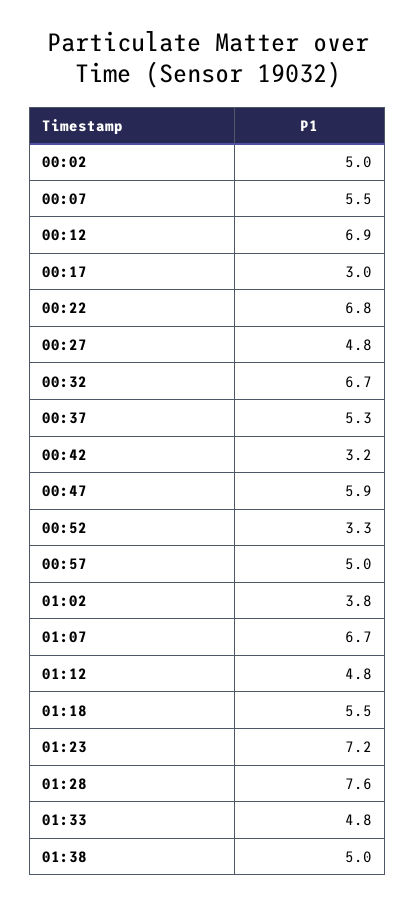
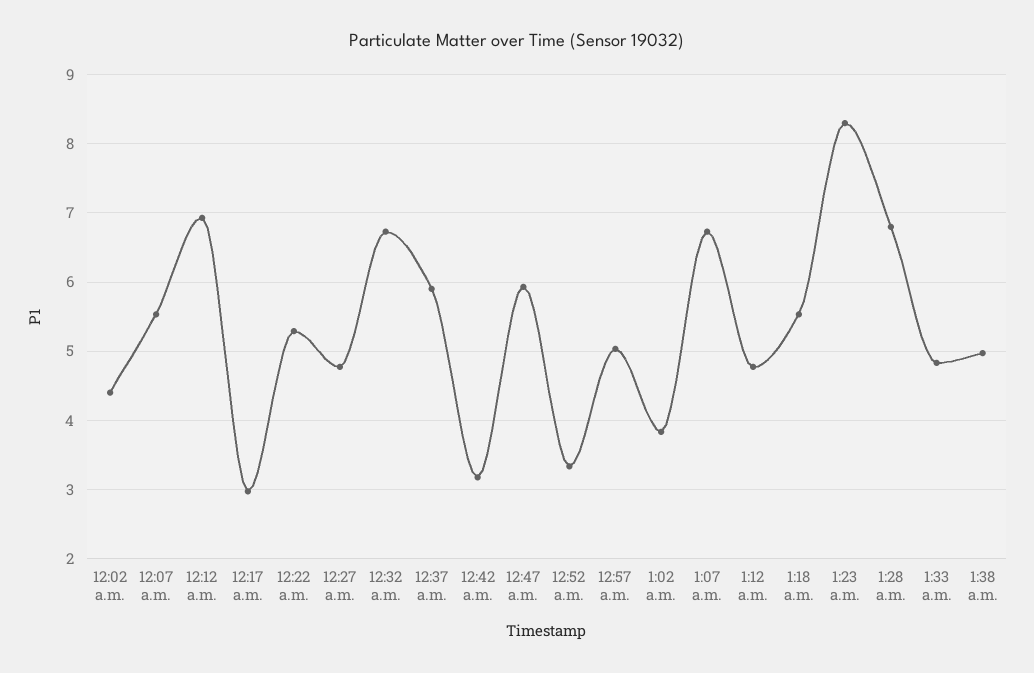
00:02: 5 -> 4.4
00:22: 6.8 -> 5.3
00:37: 5.3 -> 5.9
01:23: 7.2 -> 8.3
01:28: 7.6 -> 6.8

